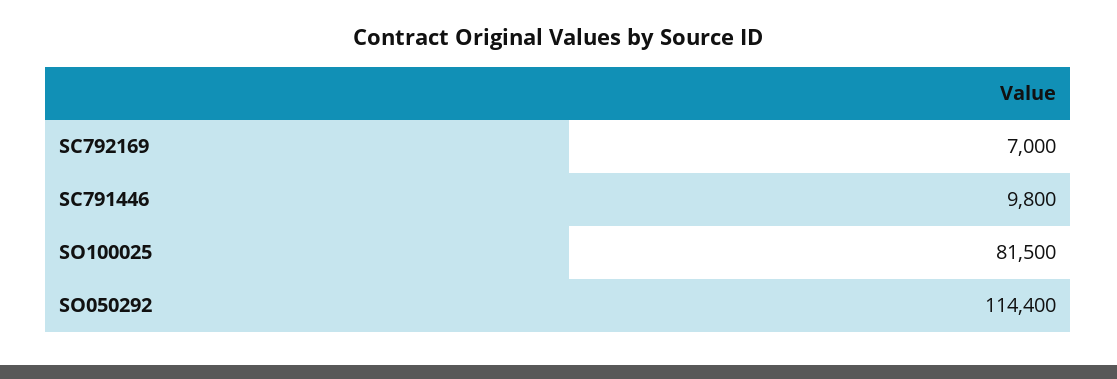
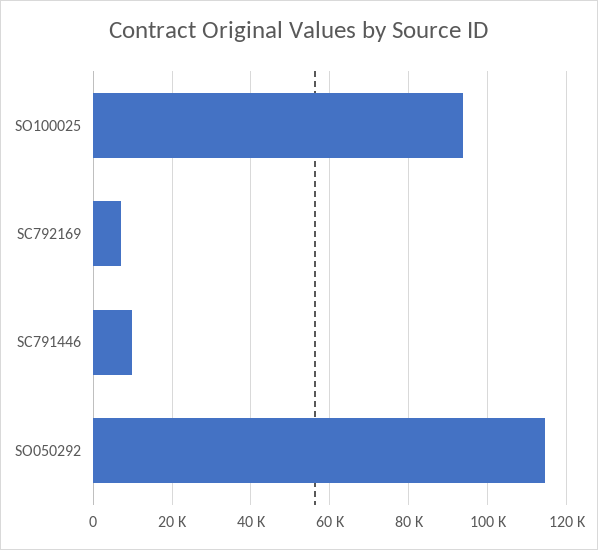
SO100025: 81500 -> 94000

